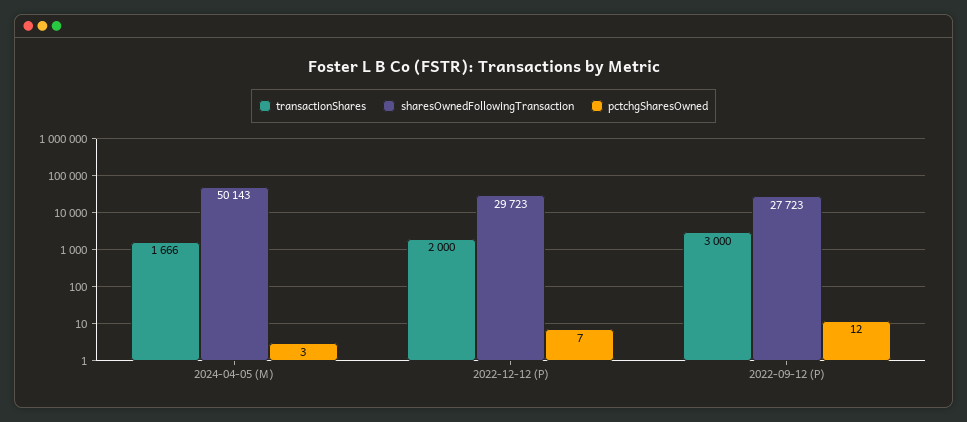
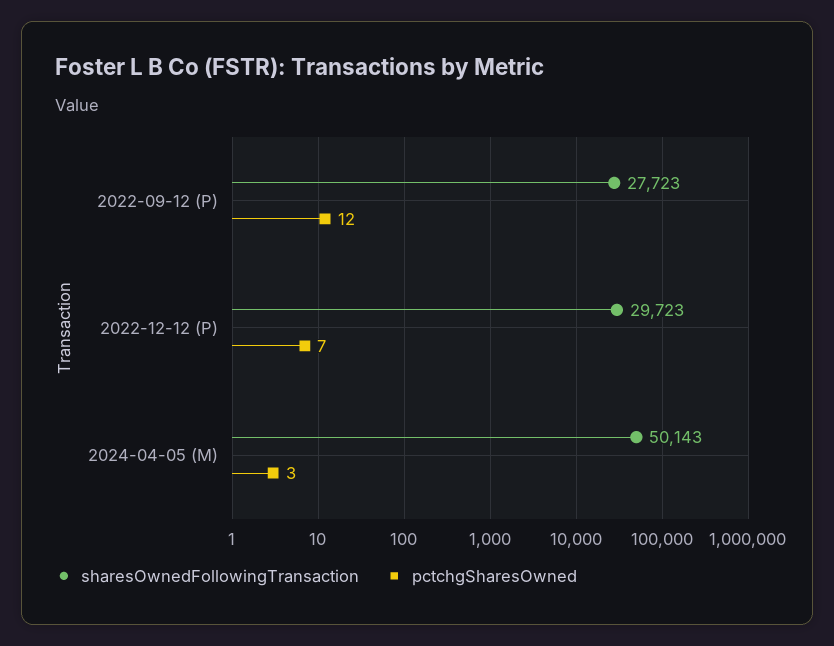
transactionShares, 2024-04-05 (M): 1666 -> none
transactionShares, 2022-12-12 (P): 2000 -> none
transactionShares, 2022-09-12 (P): 3000 -> none

